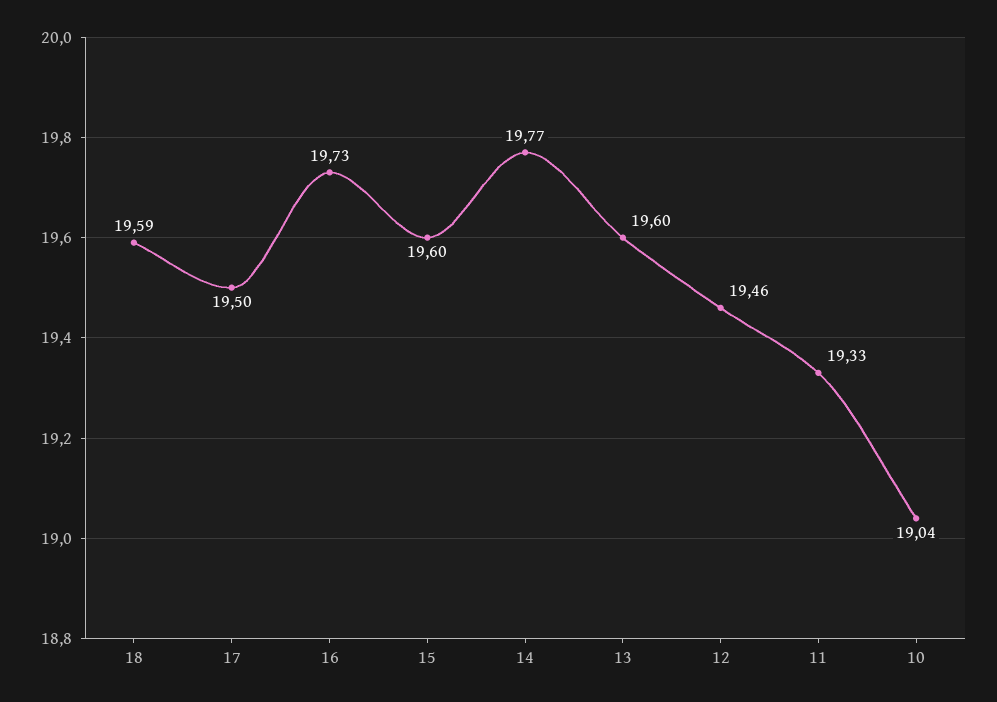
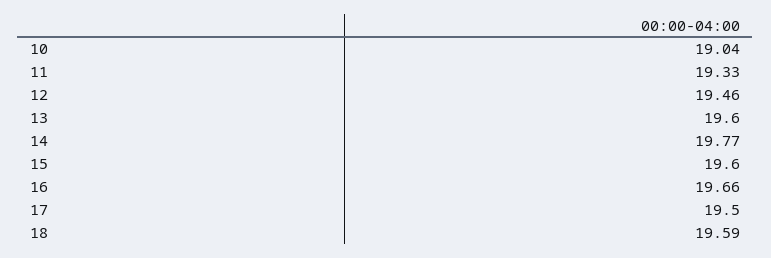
16: 19.73 -> 19.66

